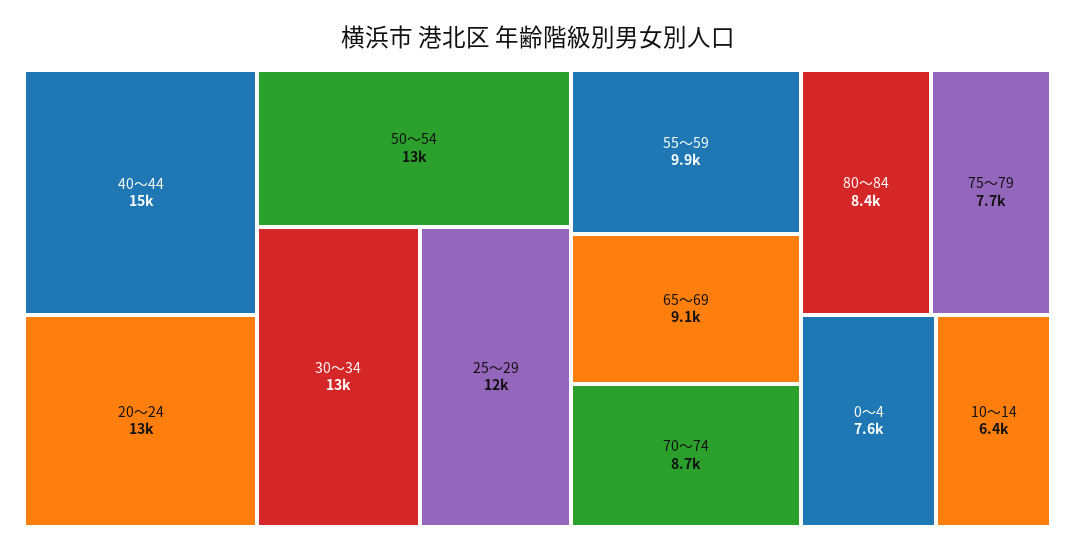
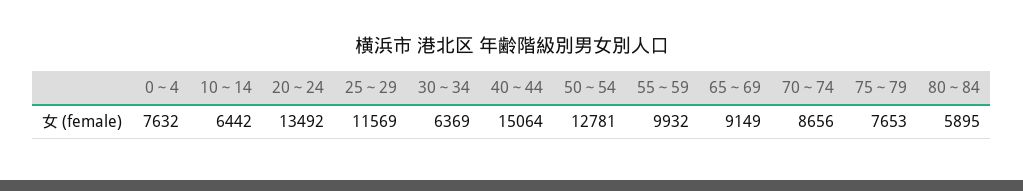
30～34: 13000 -> 6369
80～84: 8400 -> 5895

